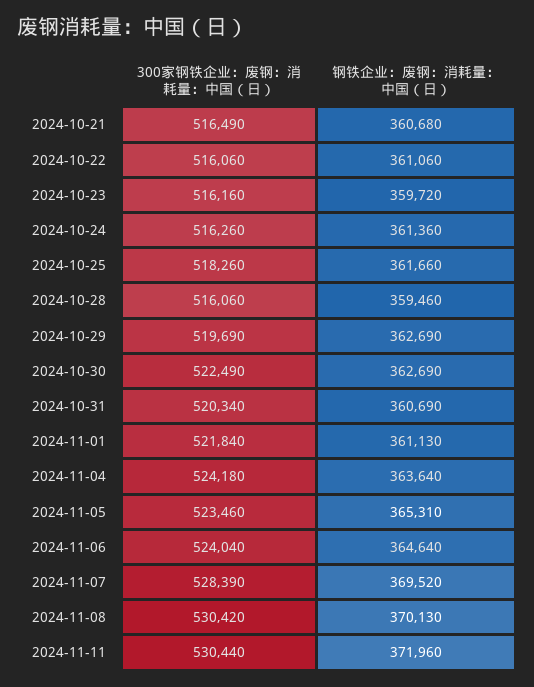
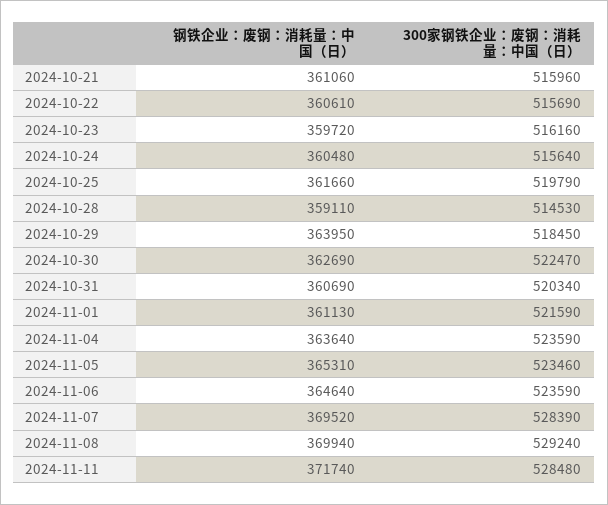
300家钢铁企业：废钢：消耗量：中国（日）, 2024-10-21: 516490 -> 515960
钢铁企业：废钢：消耗量：中国（日）, 2024-10-21: 360680 -> 361060
300家钢铁企业：废钢：消耗量：中国（日）, 2024-10-22: 516060 -> 515690
钢铁企业：废钢：消耗量：中国（日）, 2024-10-22: 361060 -> 360610
300家钢铁企业：废钢：消耗量：中国（日）, 2024-10-24: 516260 -> 515640
钢铁企业：废钢：消耗量：中国（日）, 2024-10-24: 361360 -> 360480
300家钢铁企业：废钢：消耗量：中国（日）, 2024-10-25: 518260 -> 519790
300家钢铁企业：废钢：消耗量：中国（日）, 2024-10-28: 516060 -> 514530
钢铁企业：废钢：消耗量：中国（日）, 2024-10-28: 359460 -> 359110
300家钢铁企业：废钢：消耗量：中国（日）, 2024-10-29: 519690 -> 518450
钢铁企业：废钢：消耗量：中国（日）, 2024-10-29: 362690 -> 363950
300家钢铁企业：废钢：消耗量：中国（日）, 2024-10-30: 522490 -> 522470
300家钢铁企业：废钢：消耗量：中国（日）, 2024-11-01: 521840 -> 521590
300家钢铁企业：废钢：消耗量：中国（日）, 2024-11-04: 524180 -> 523590
300家钢铁企业：废钢：消耗量：中国（日）, 2024-11-06: 524040 -> 523590
300家钢铁企业：废钢：消耗量：中国（日）, 2024-11-08: 530420 -> 529240
钢铁企业：废钢：消耗量：中国（日）, 2024-11-08: 370130 -> 369940
300家钢铁企业：废钢：消耗量：中国（日）, 2024-11-11: 530440 -> 528480
钢铁企业：废钢：消耗量：中国（日）, 2024-11-11: 371960 -> 371740

